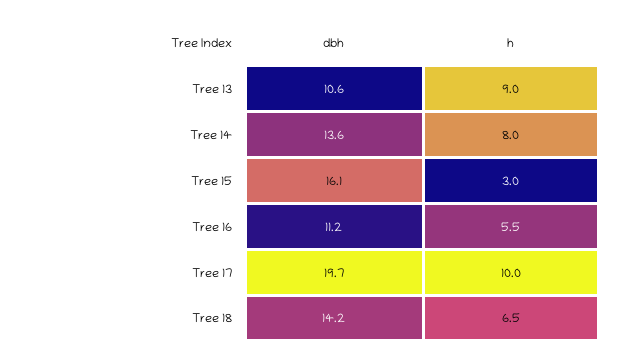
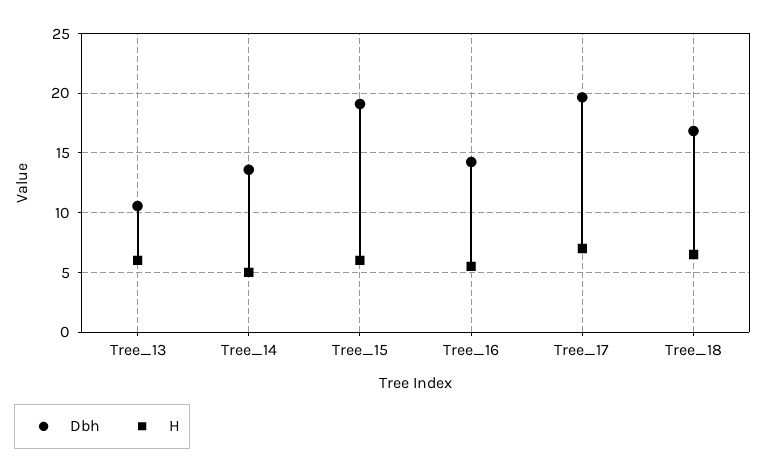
h, Tree 13: 9 -> 6
h, Tree 14: 8 -> 5
dbh, Tree 15: 16.1 -> 19
h, Tree 15: 3 -> 6
dbh, Tree 16: 11.2 -> 14
h, Tree 17: 10 -> 7
dbh, Tree 18: 14.2 -> 17

